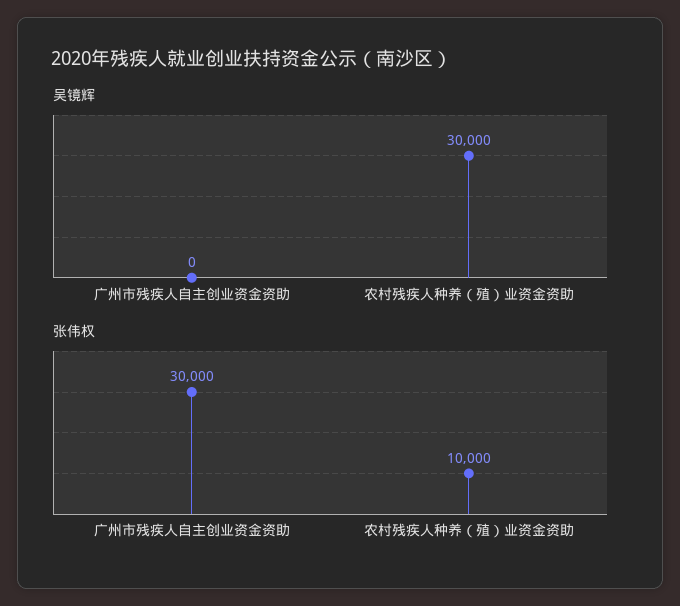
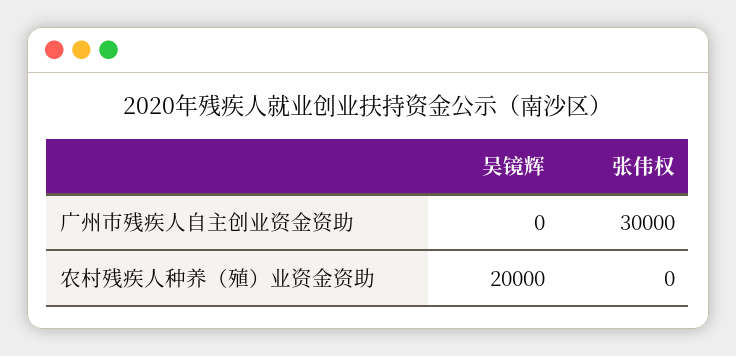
吴镜辉, 农村残疾人种养（殖）业资金资助: 30000 -> 20000
张伟权, 农村残疾人种养（殖）业资金资助: 10000 -> 0

